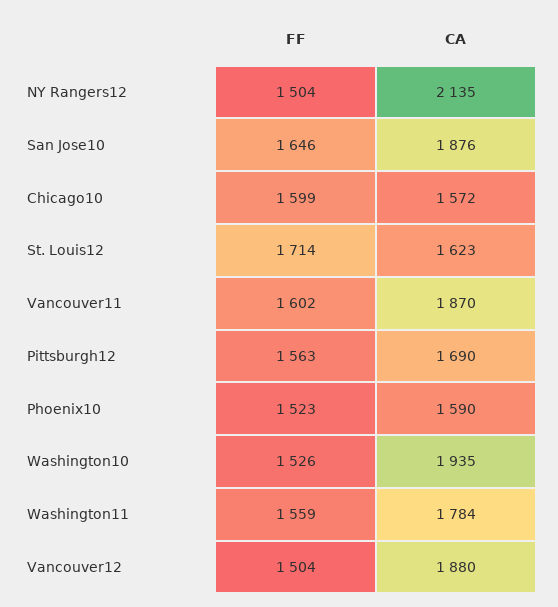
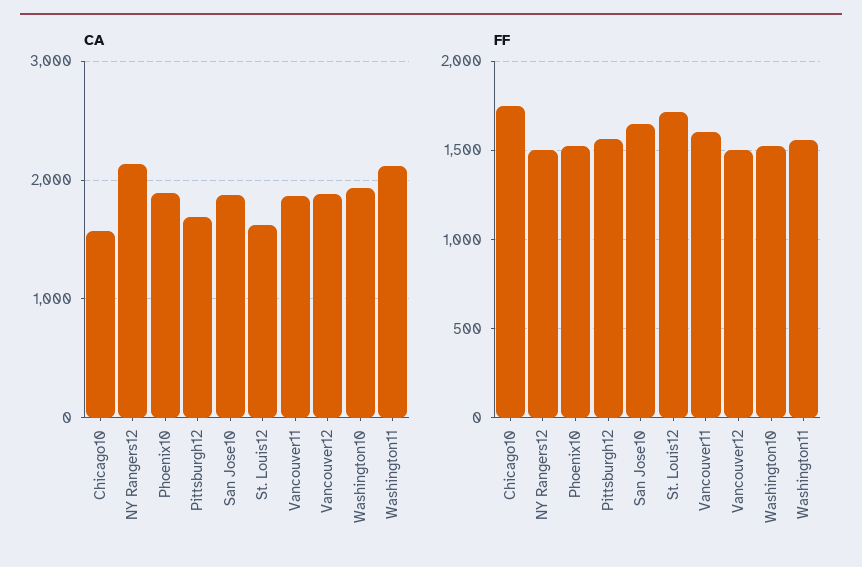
FF, Chicago10: 1599 -> 1750
CA, Phoenix10: 1590 -> 1900
CA, Washington11: 1784 -> 2100

